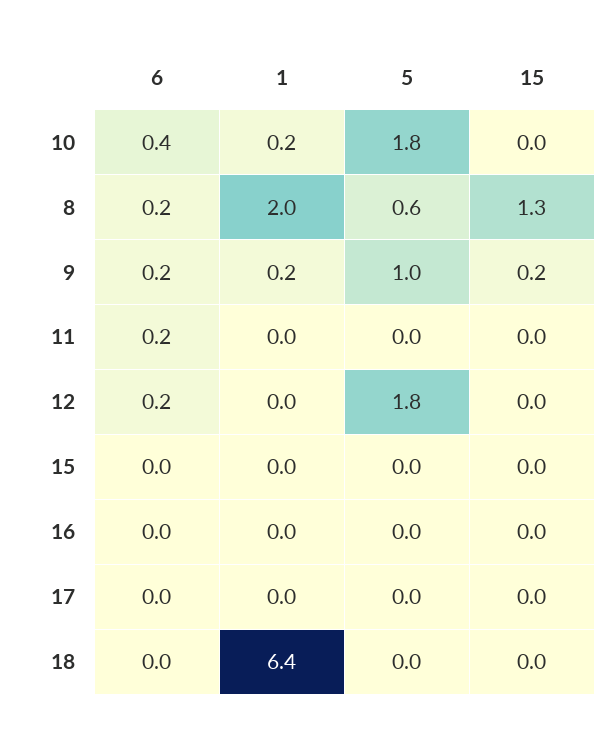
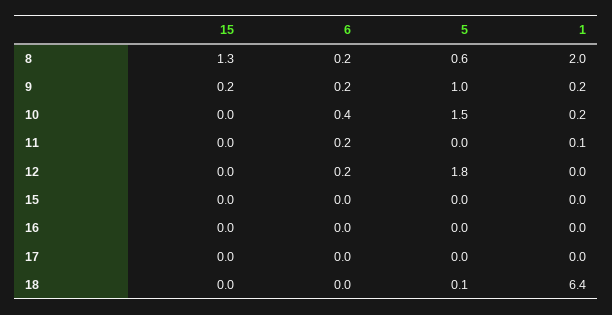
5, 10: 1.8 -> 1.5
1, 11: 0 -> 0.1
5, 18: 0 -> 0.1

